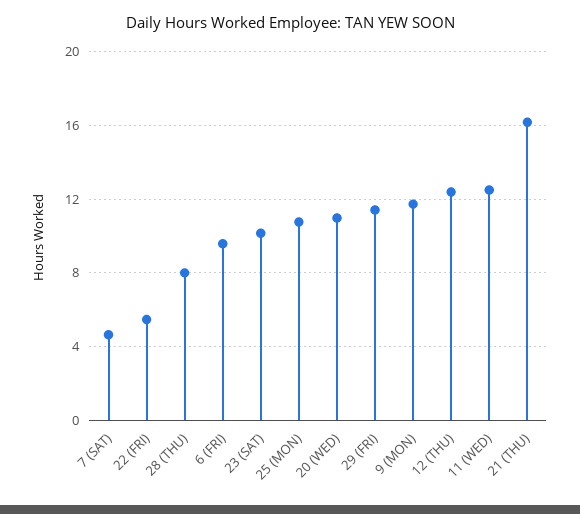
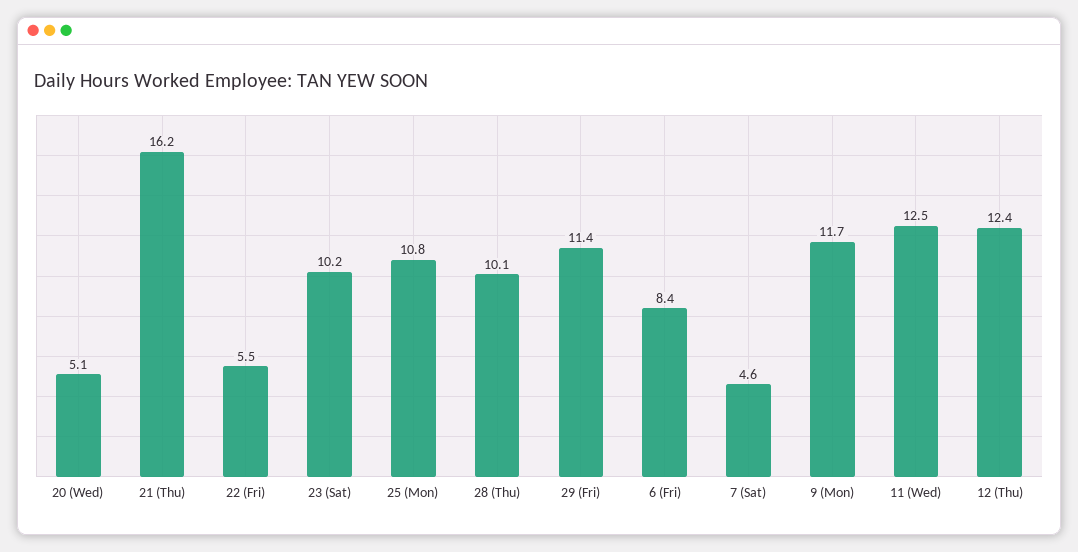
28 (THU): 8 -> 10.1
6 (FRI): 9.5 -> 8.4
20 (WED): 11 -> 5.1

